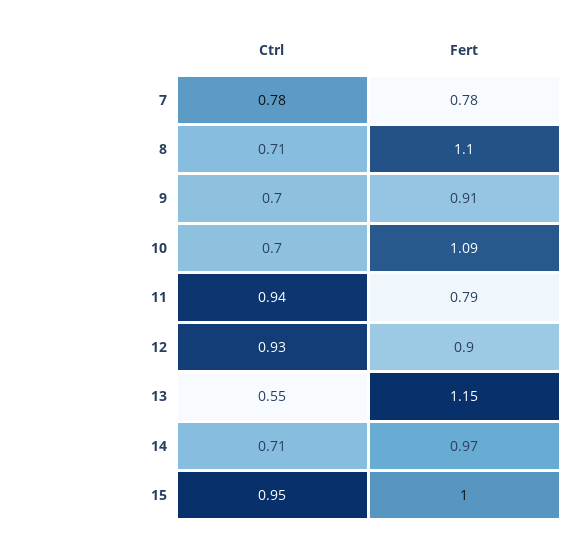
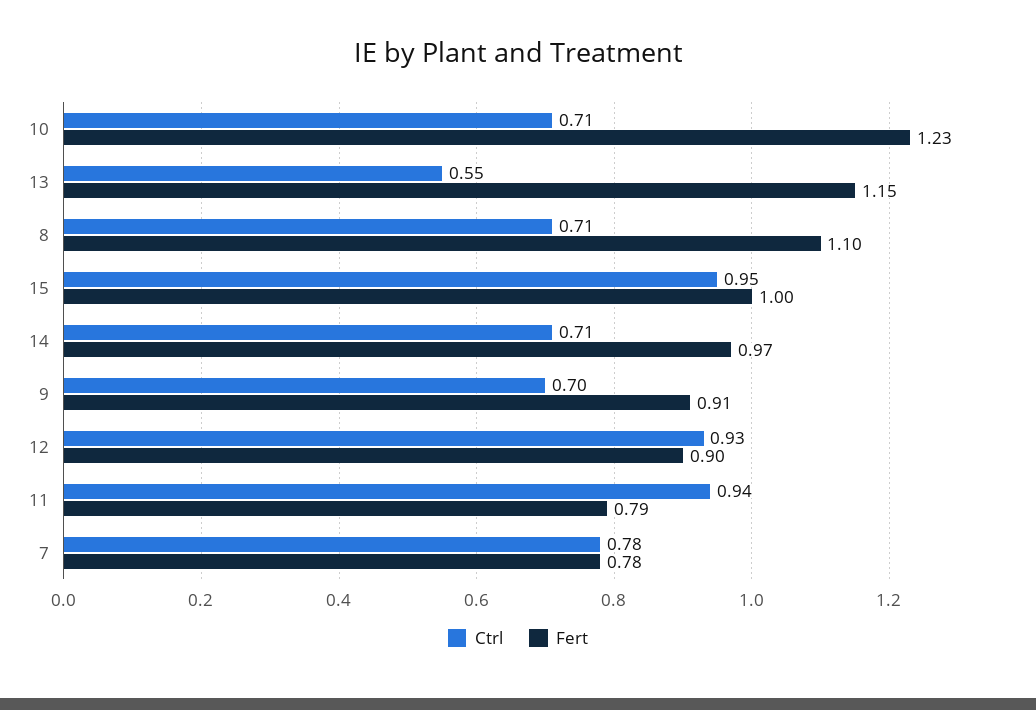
Ctrl, 10: 0.7 -> 0.71
Fert, 10: 1.09 -> 1.23

